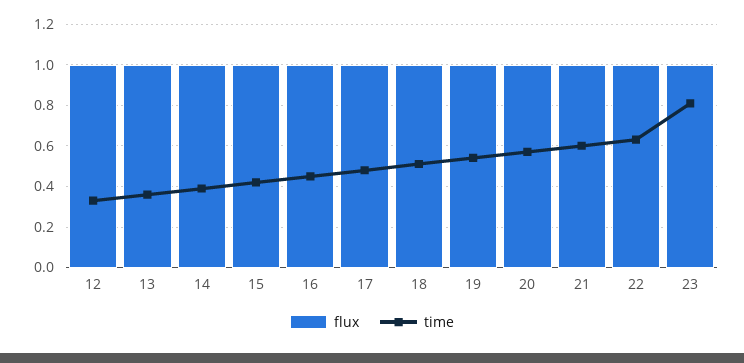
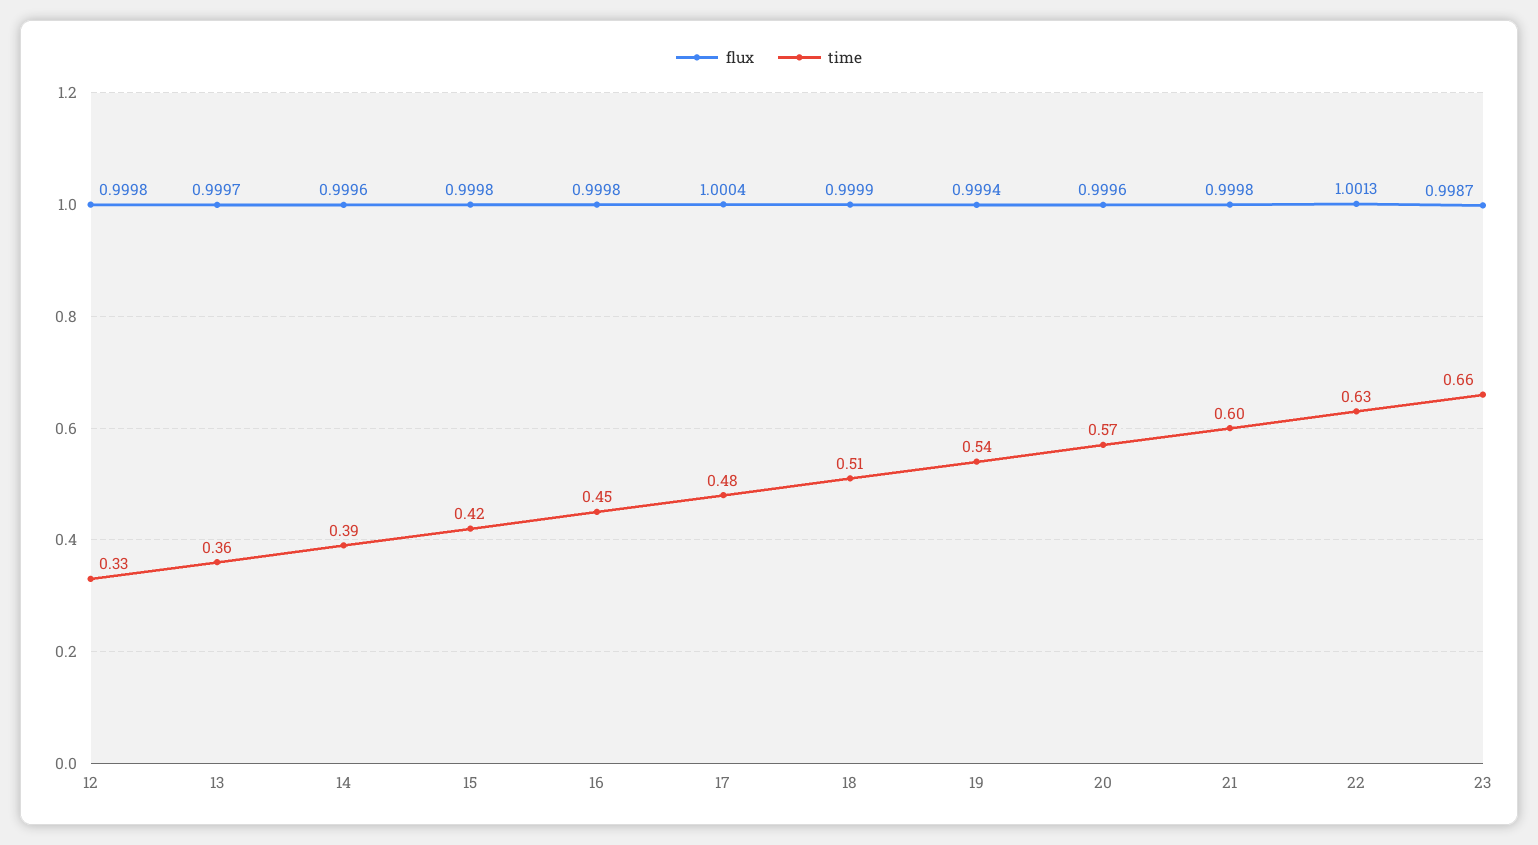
time, 23: 0.8 -> 0.66

